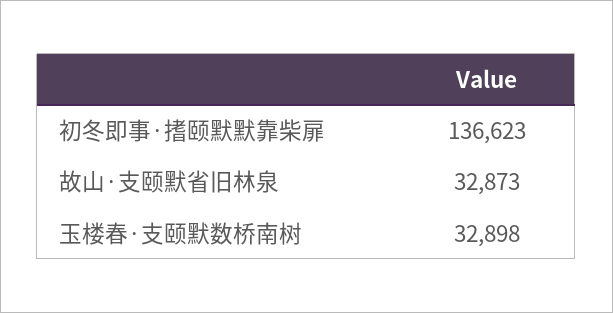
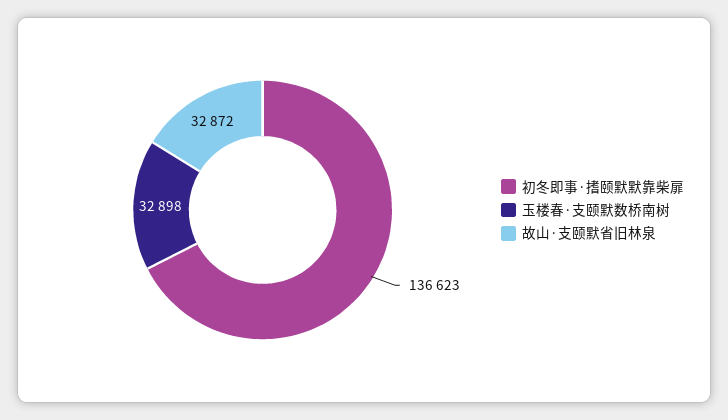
故山·支颐默省旧林泉: 32873 -> 32872

